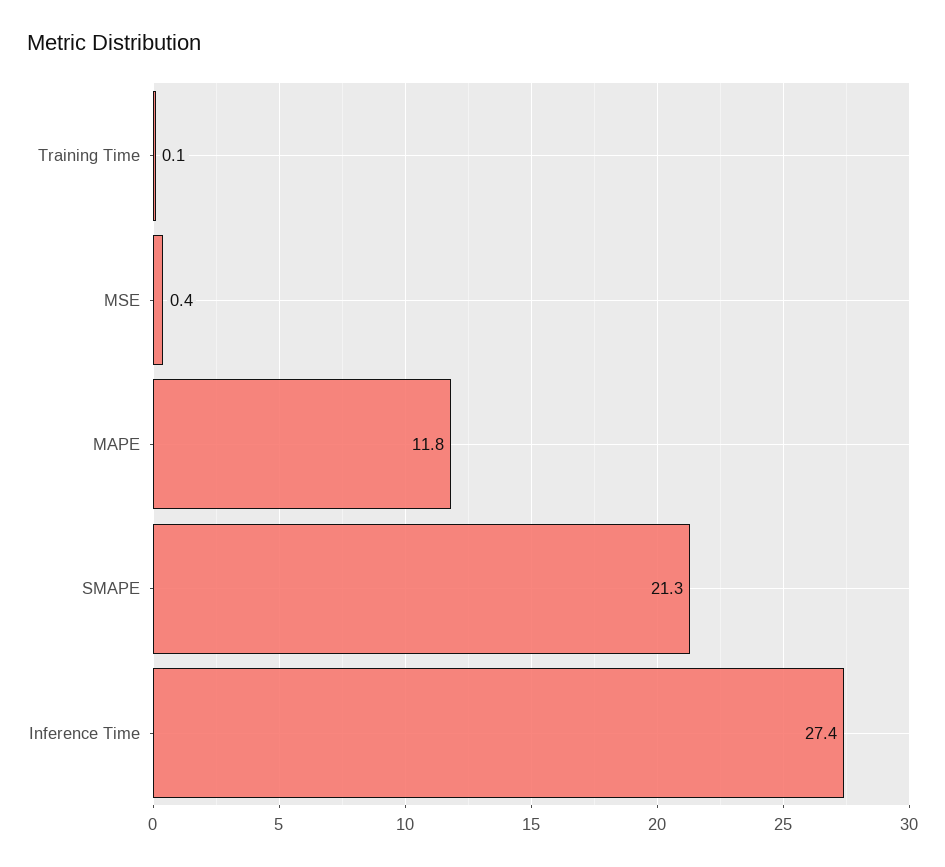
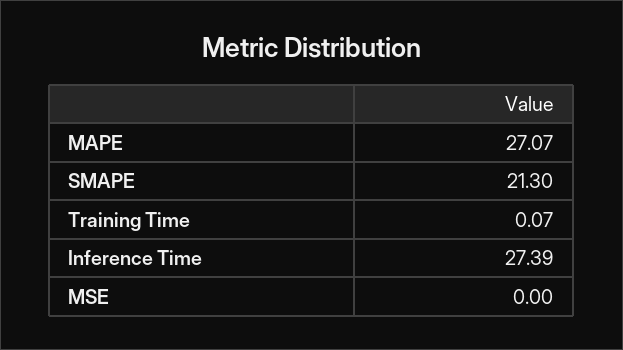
MSE: 0.4 -> 0
MAPE: 11.8 -> 27.07

